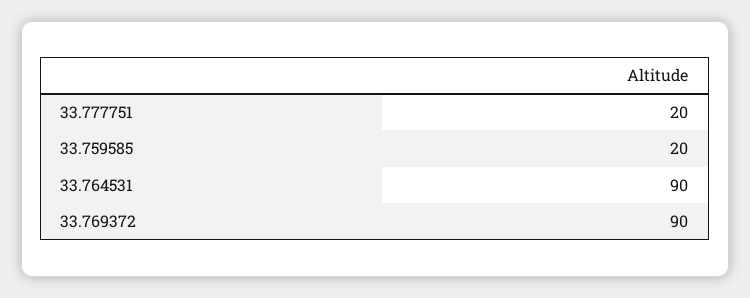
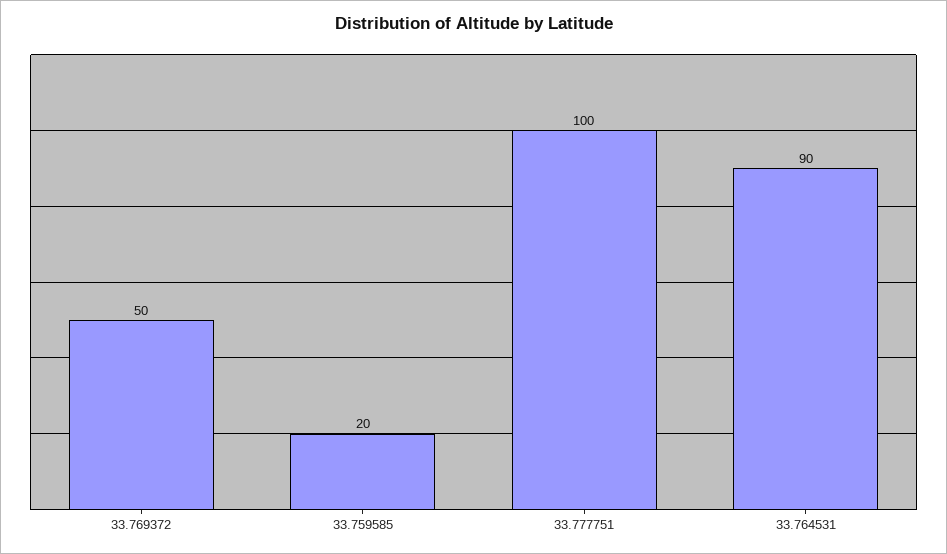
33.777751: 20 -> 100
33.769372: 90 -> 50

